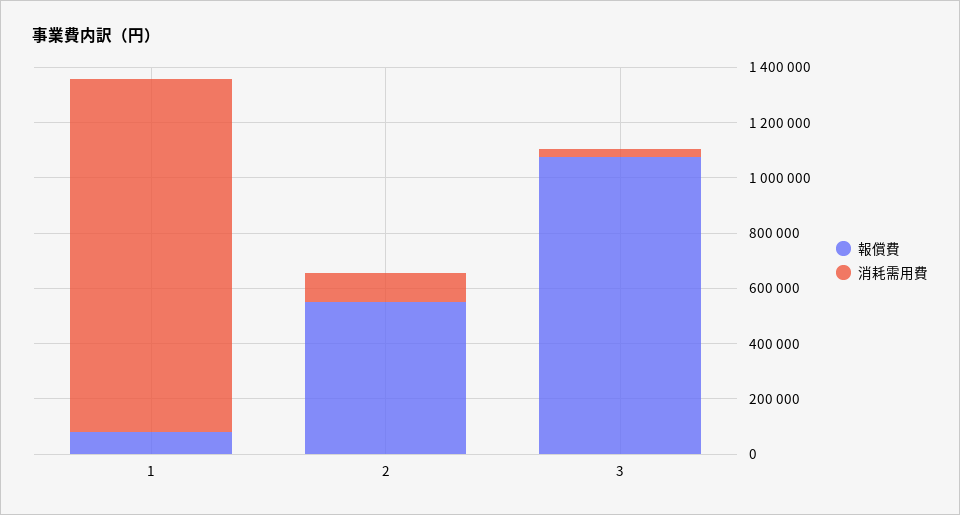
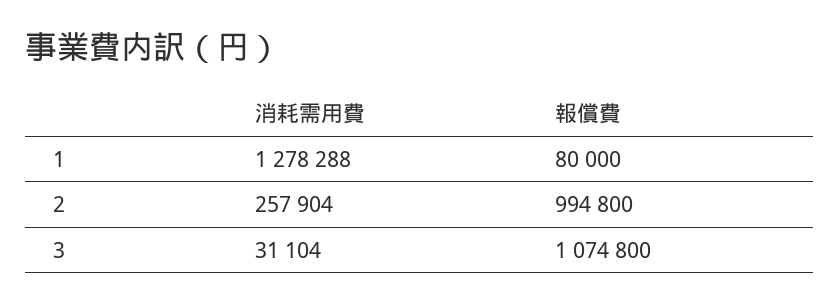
報償費, 2: 550000 -> 994800
消耗需用費, 2: 100000 -> 257904

